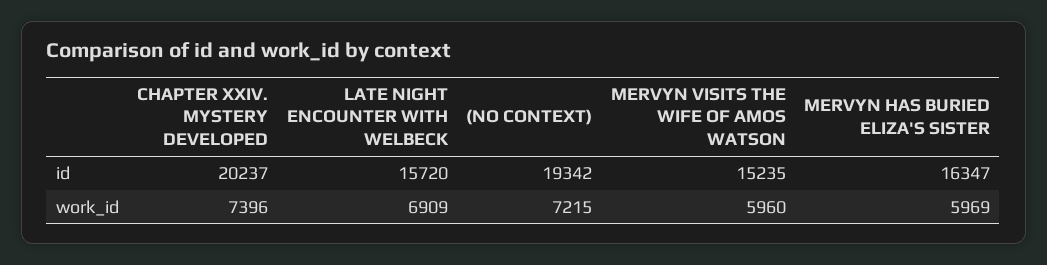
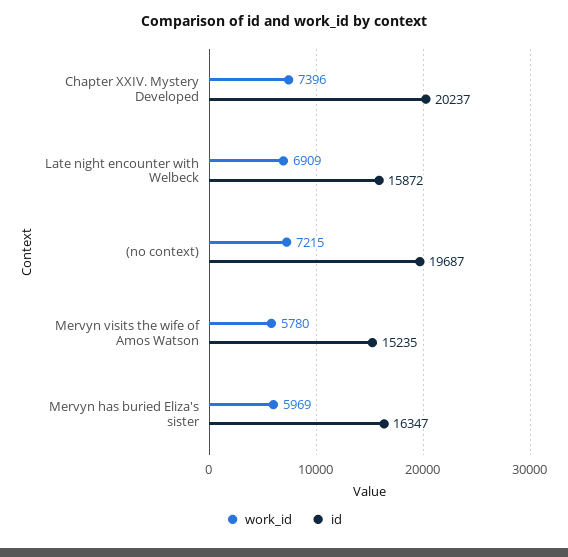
id, LATE NIGHT ENCOUNTER WITH WELBECK: 15720 -> 15872
id, (NO CONTEXT): 19342 -> 19687
work_id, MERVYN VISITS THE WIFE OF AMOS WATSON: 5960 -> 5780

